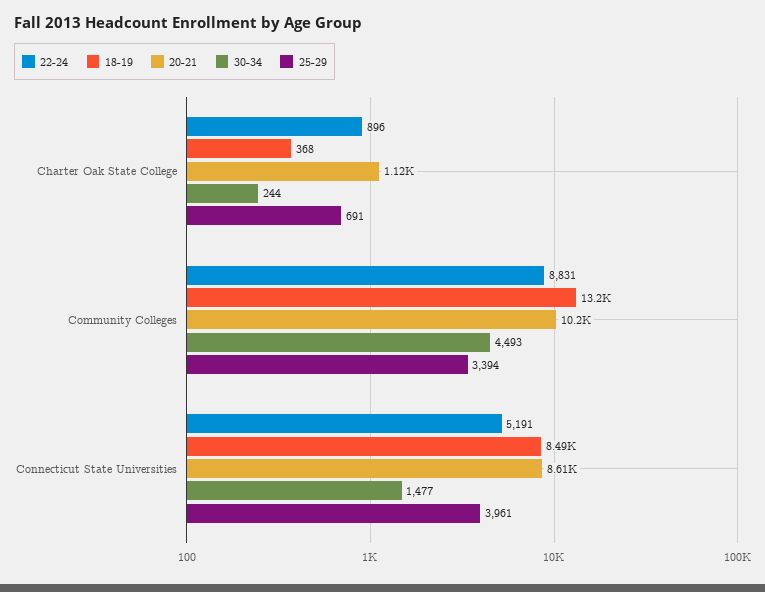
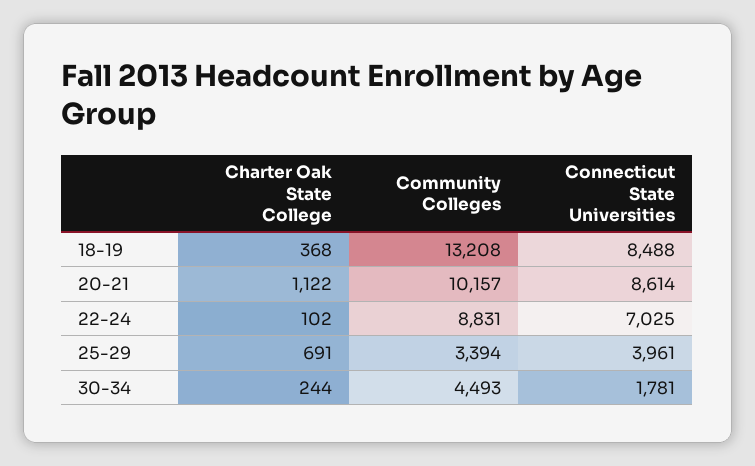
22-24, Charter Oak State College: 896 -> 102
22-24, Connecticut State Universities: 5191 -> 7025
30-34, Connecticut State Universities: 1477 -> 1781

